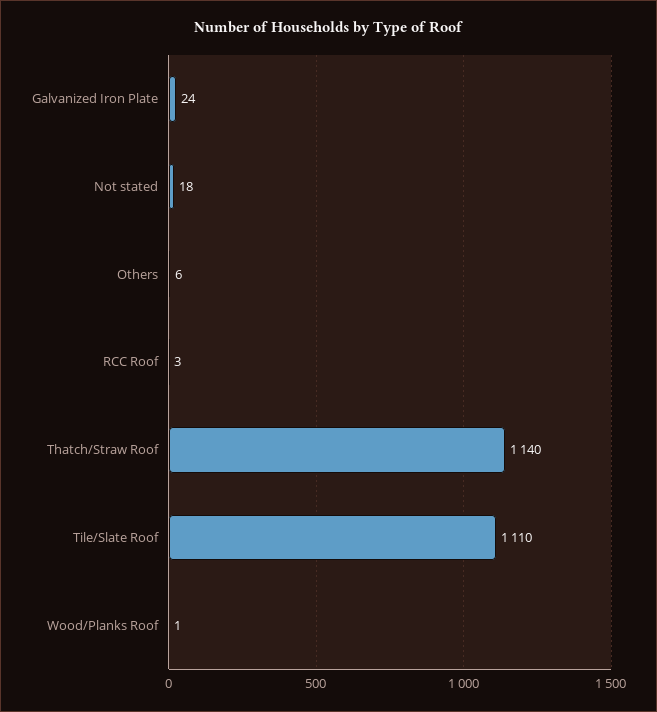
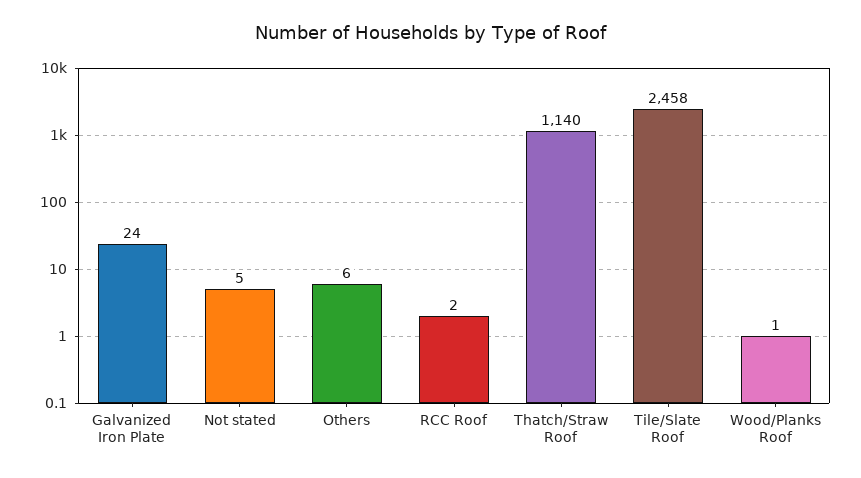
Not stated: 18 -> 5
RCC Roof: 3 -> 2
Tile/Slate Roof: 1110 -> 2458

